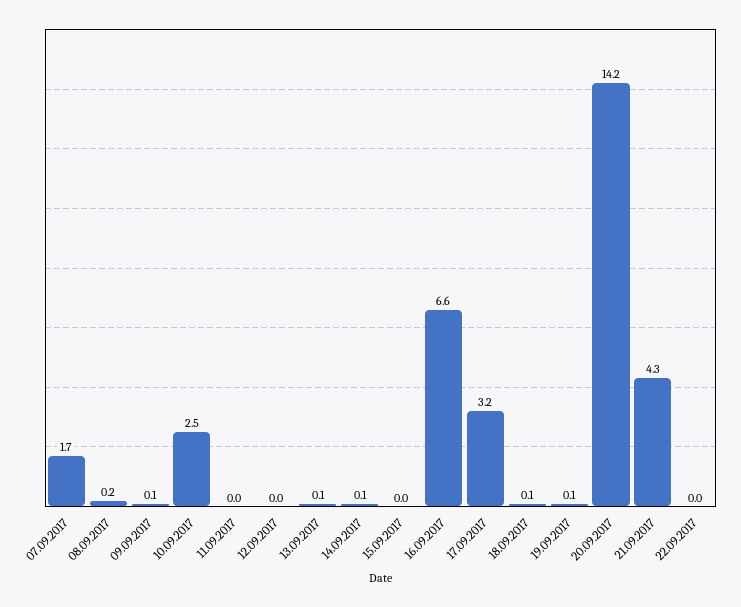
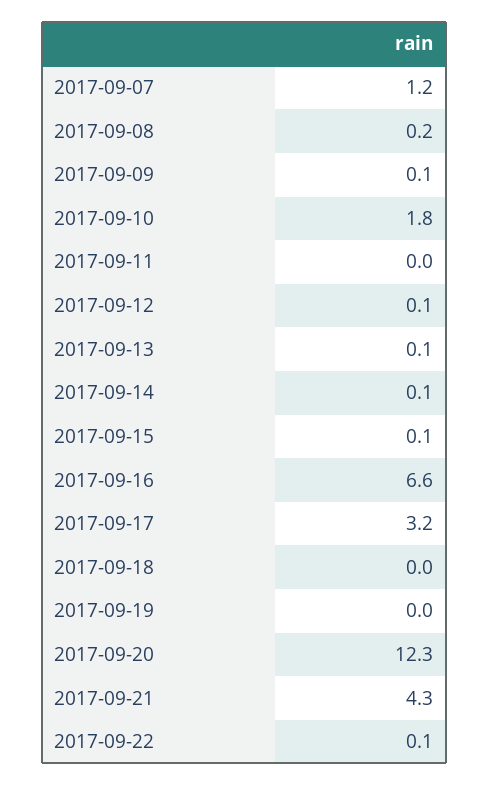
07.09.2017: 1.7 -> 1.2
10.09.2017: 2.5 -> 1.8
12.09.2017: 0 -> 0.1
15.09.2017: 0 -> 0.1
18.09.2017: 0.1 -> 0
19.09.2017: 0.1 -> 0
20.09.2017: 14.2 -> 12.3
22.09.2017: 0 -> 0.1

